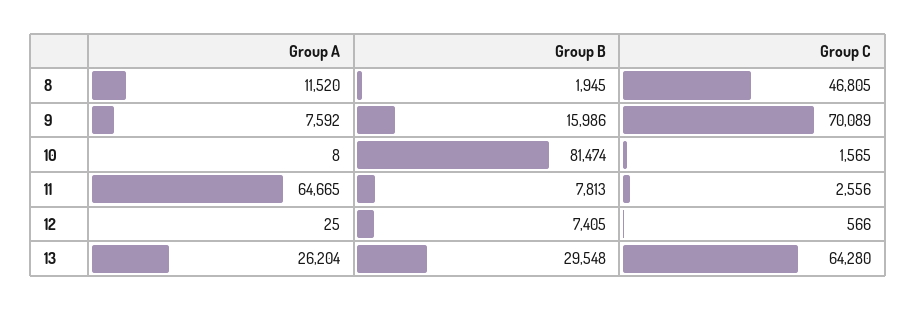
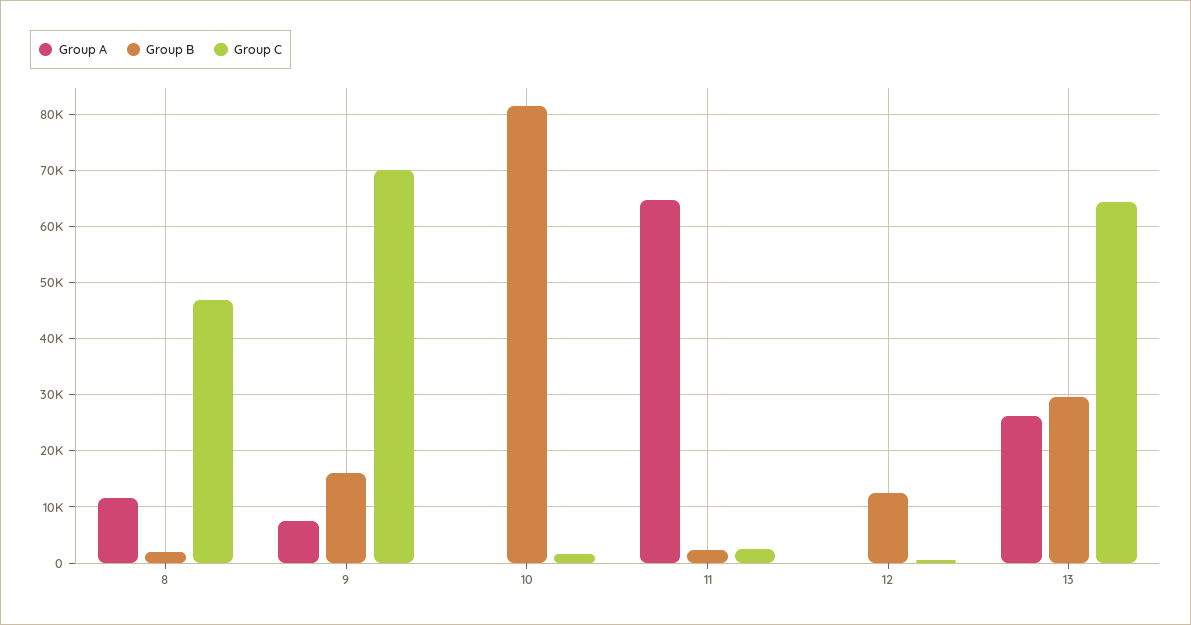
Group B, 11: 7813 -> 2000
Group B, 12: 7405 -> 12000

